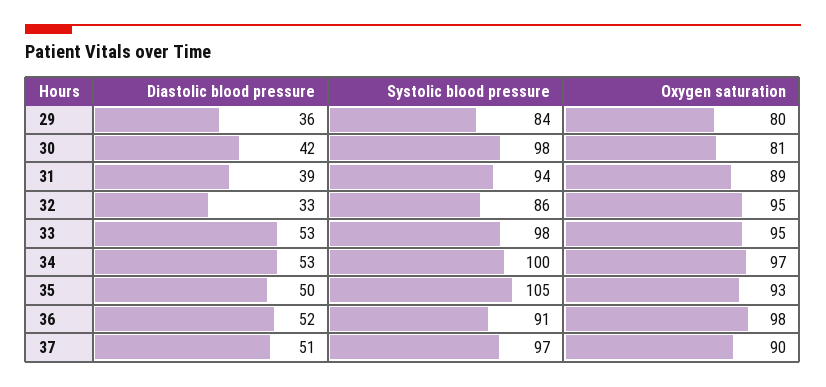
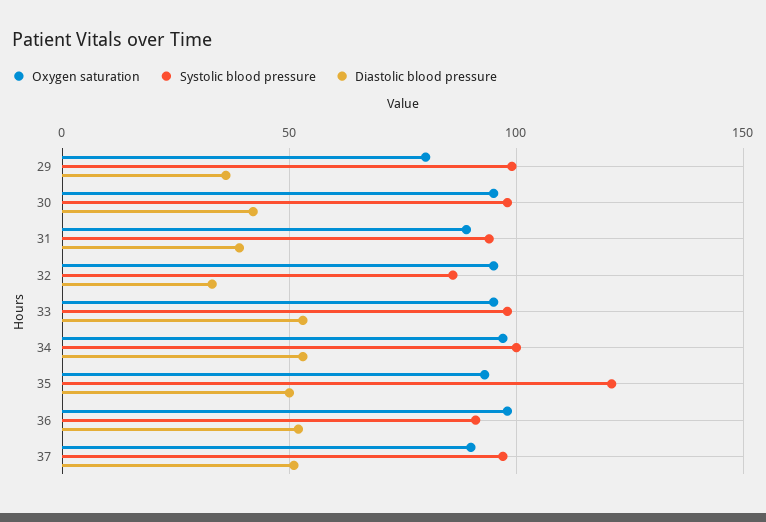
Systolic blood pressure, 29: 84 -> 100
Oxygen saturation, 30: 81 -> 95
Systolic blood pressure, 35: 105 -> 120

